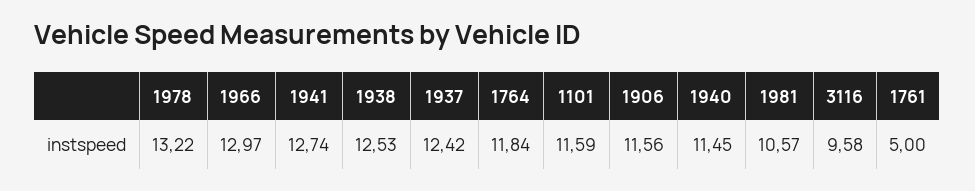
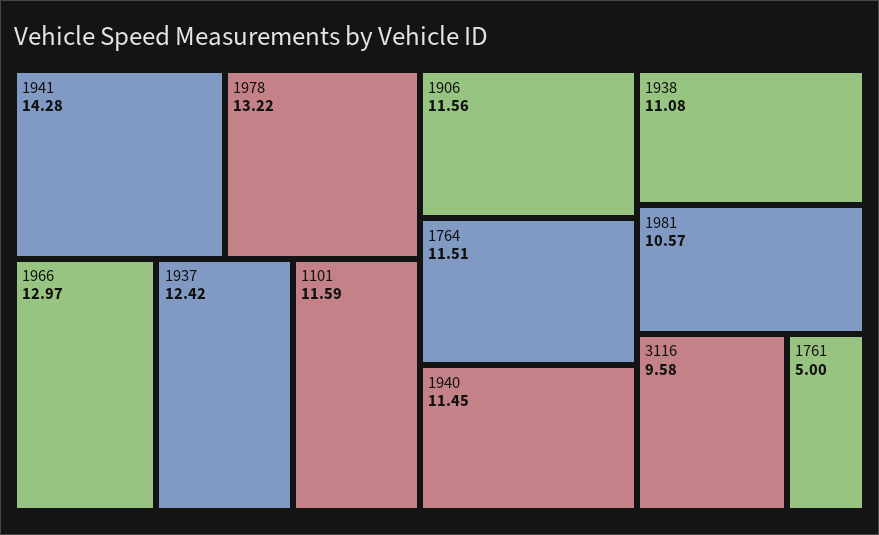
1941: 12.74 -> 14.28
1938: 12.53 -> 11.08
1764: 11.84 -> 11.51

